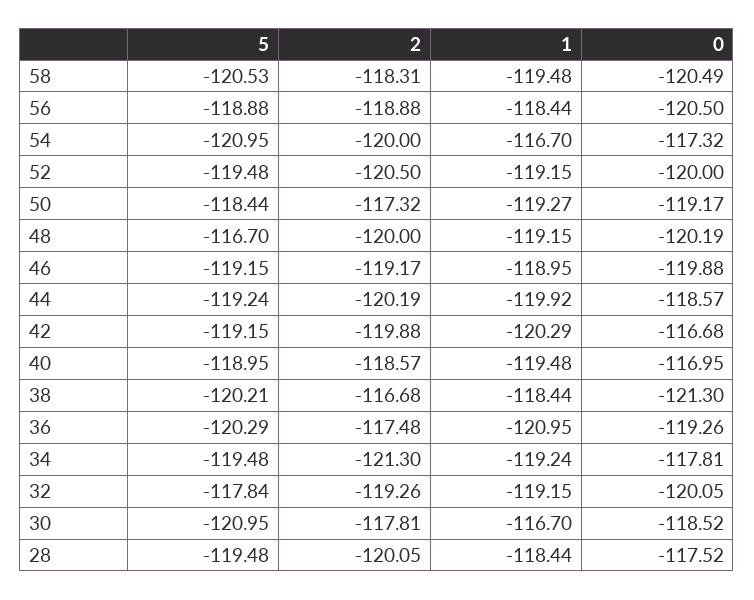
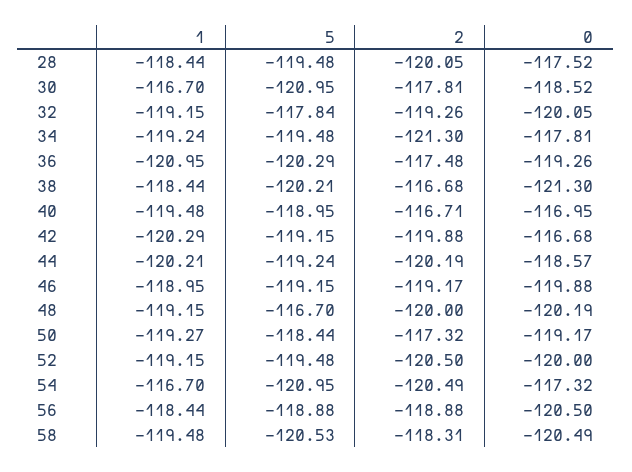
2, 54: -120 -> -120.49
1, 44: -119.92 -> -120.21
2, 40: -118.57 -> -116.71

